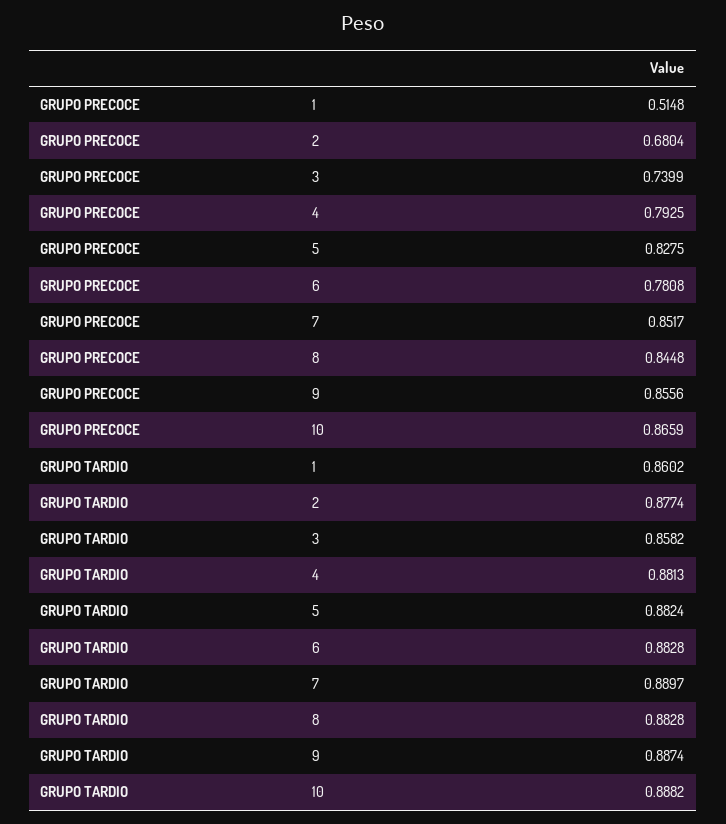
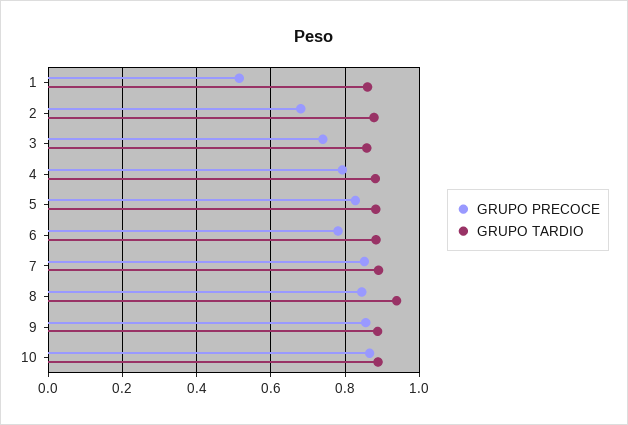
GRUPO TARDIO, 8: 0.8828 -> 0.94

